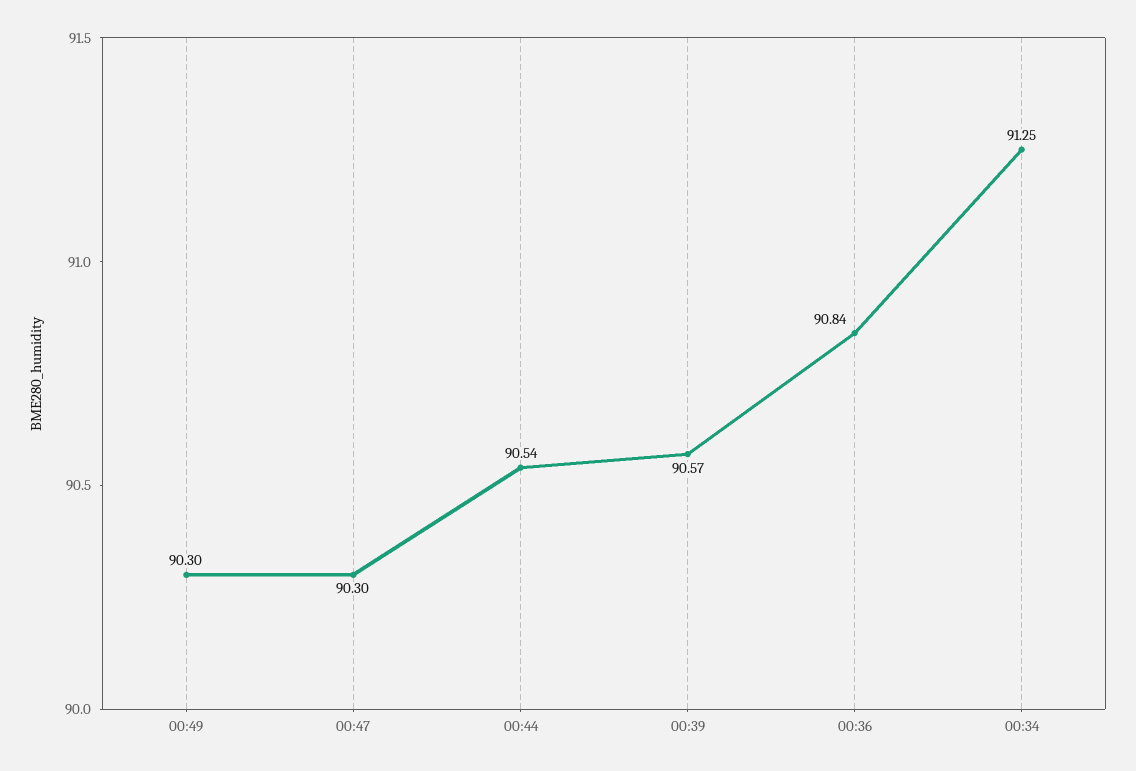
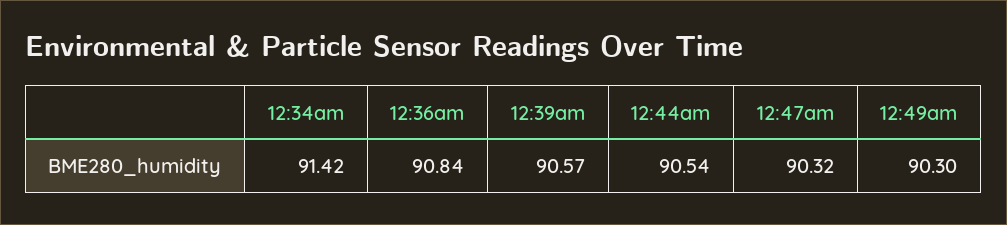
00:47: 90.3 -> 90.32
00:34: 91.25 -> 91.42

